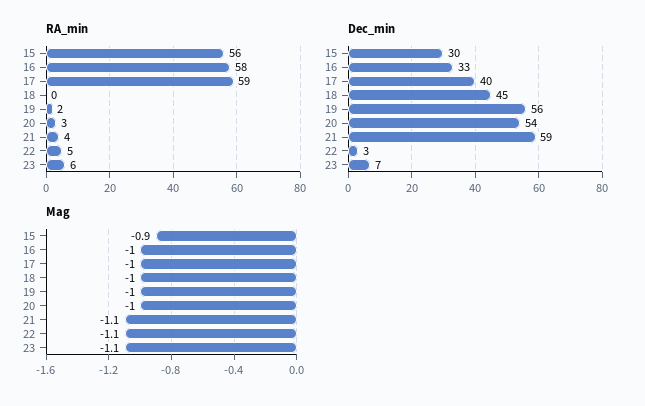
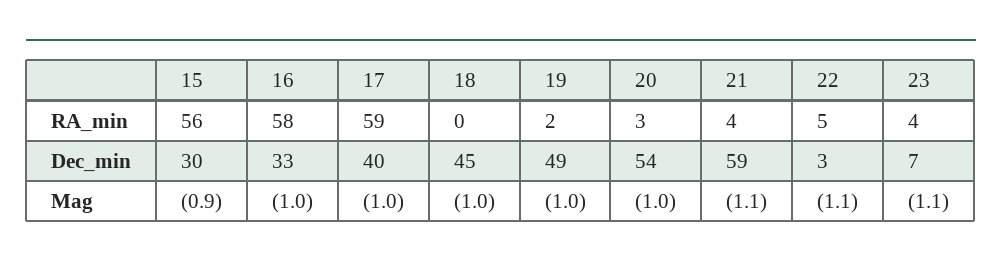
RA_min, 23: 6 -> 4
Dec_min, 19: 56 -> 49

